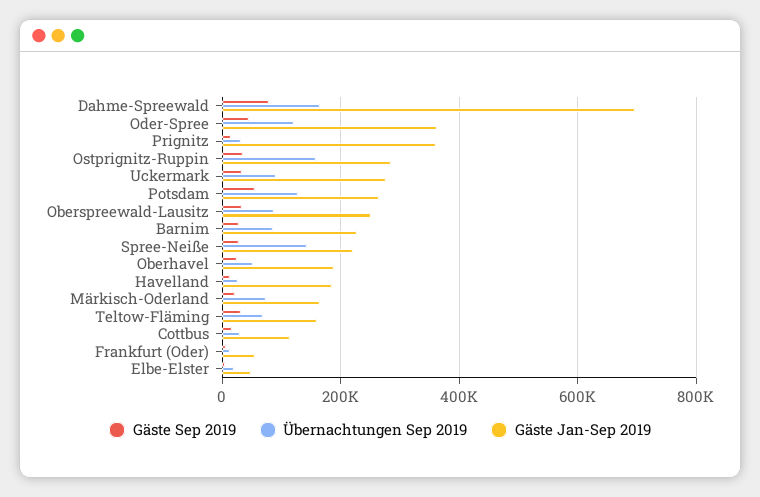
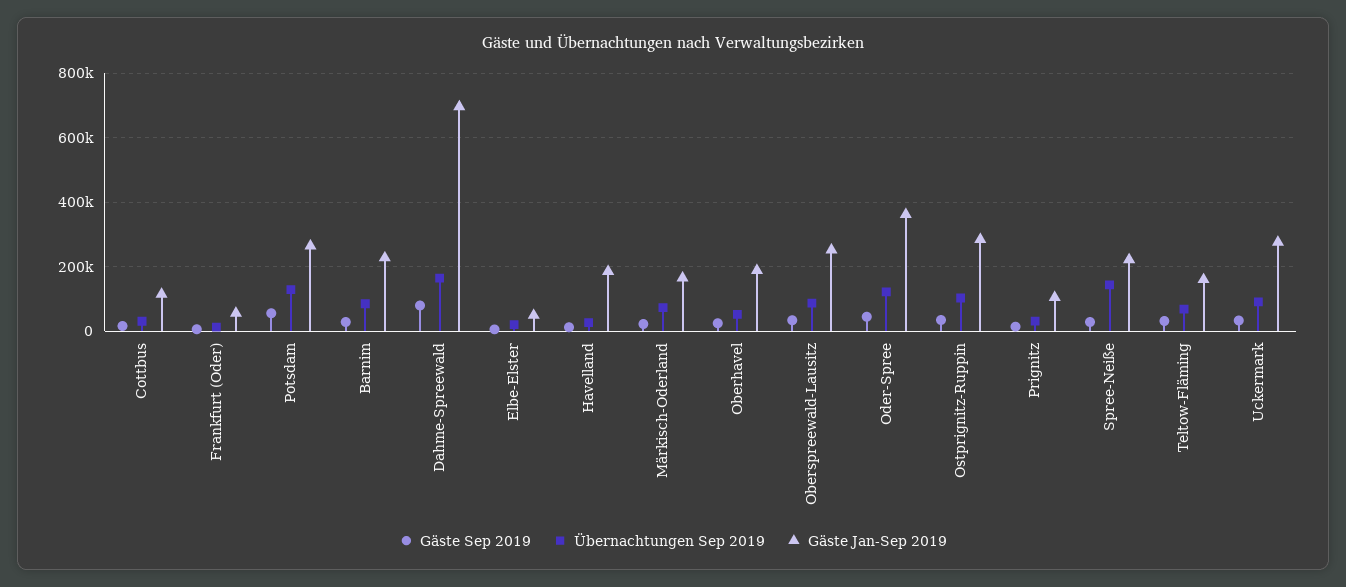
Gäste Jan-Sep 2019, Prignitz: 360000 -> 100000
Übernachtungen Sep 2019, Ostprignitz-Ruppin: 160000 -> 100000

